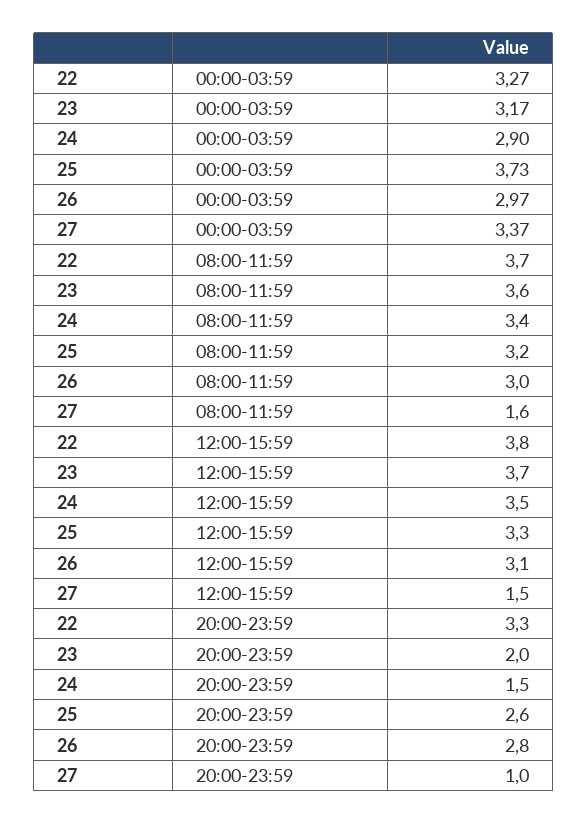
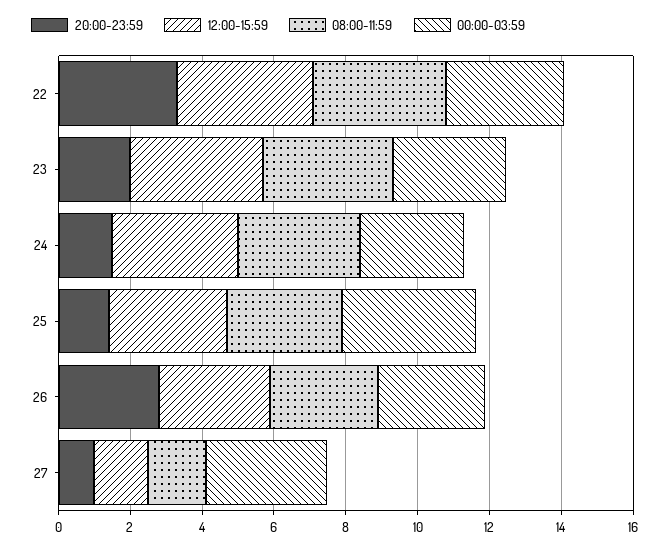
20:00-23:59, 25: 2.6 -> 1.5

